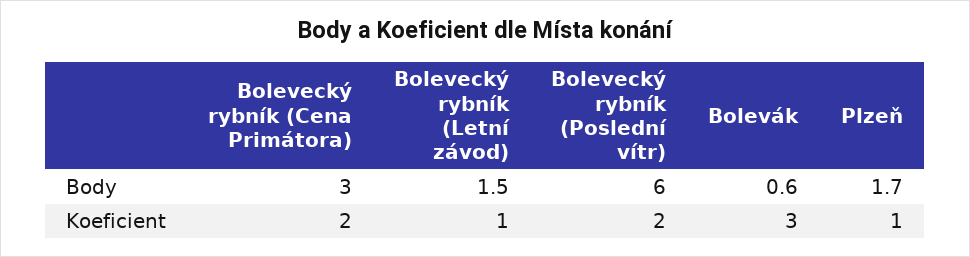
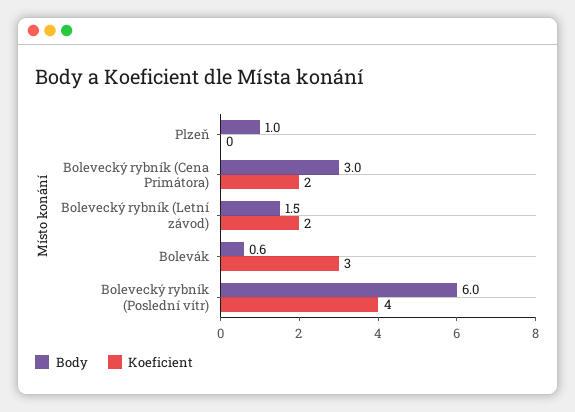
Body, Plzeň: 1.7 -> 1
Koeficient, Bolevecký rybník (Letní závod): 1 -> 2
Koeficient, Bolevecký rybník (Poslední vítr): 2 -> 4
Koeficient, Plzeň: 1 -> 0

